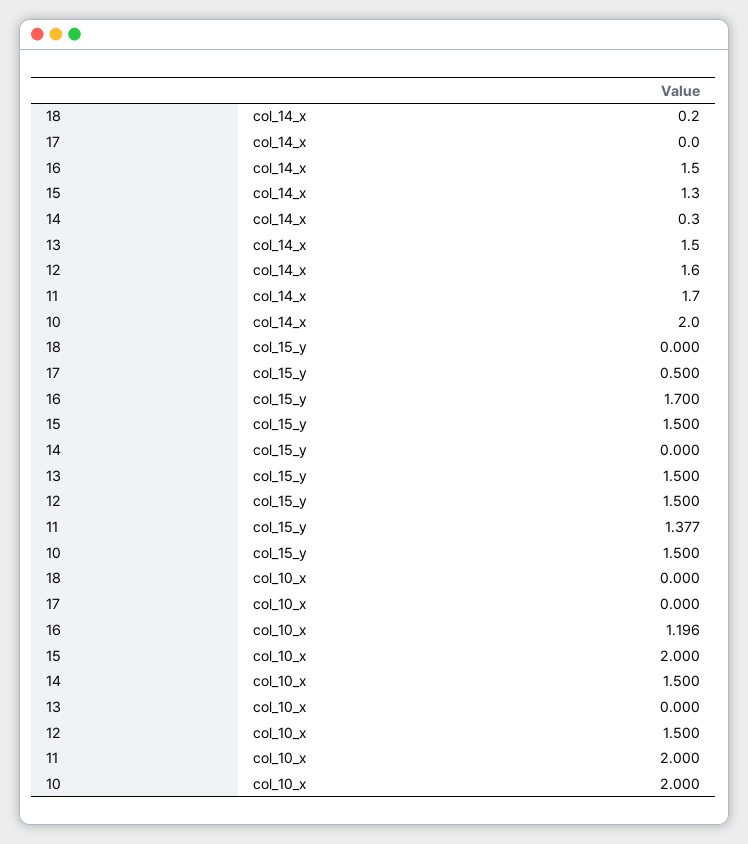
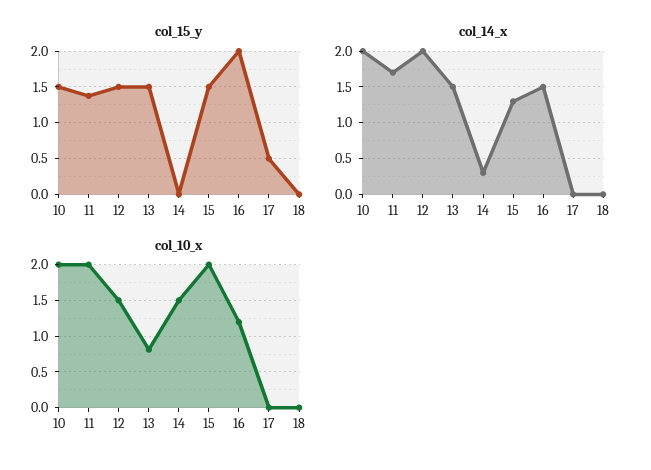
col_14_x, 18: 0.2 -> 0
col_14_x, 12: 1.6 -> 2
col_15_y, 16: 1.7 -> 2
col_10_x, 13: 0 -> 0.8

